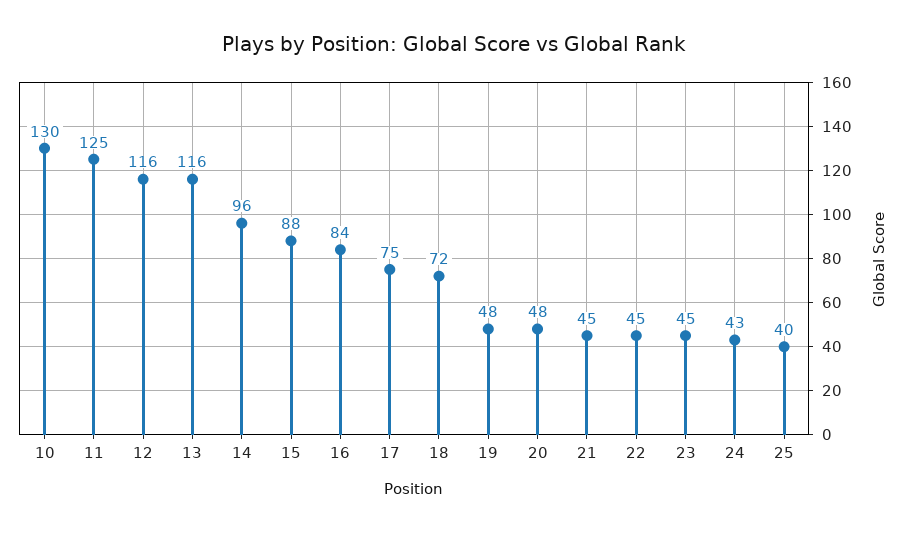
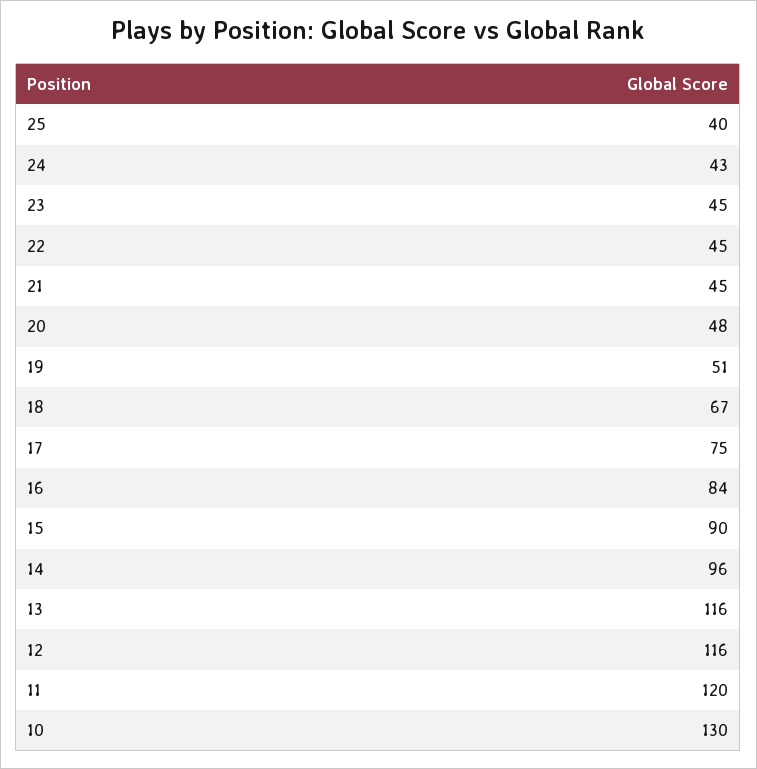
11: 125 -> 120
15: 88 -> 90
18: 72 -> 67
19: 48 -> 51

